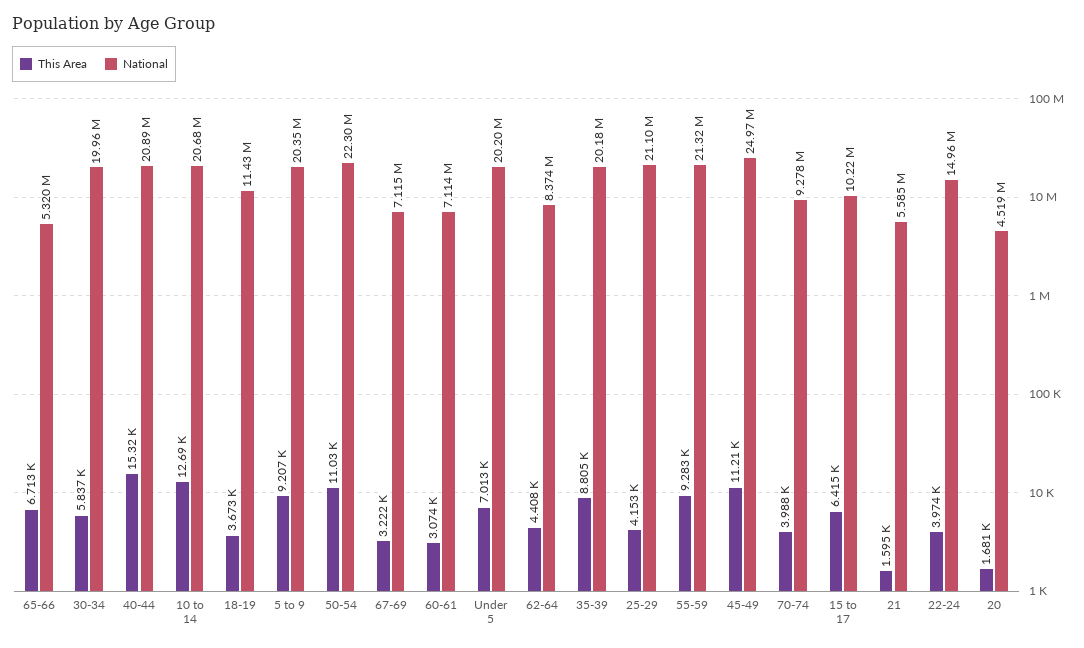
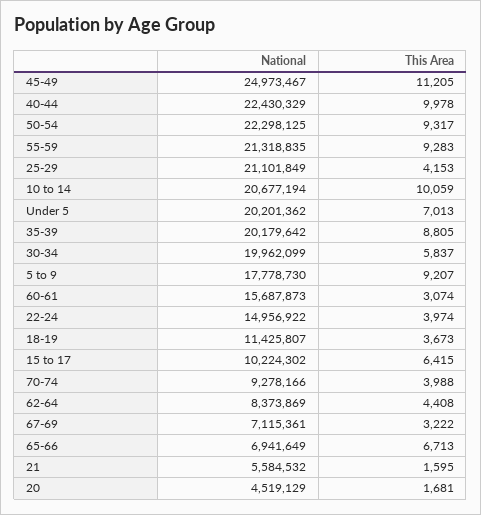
National, 65-66: 5320000 -> 6941649
This Area, 40-44: 15320 -> 9978
National, 40-44: 20890000 -> 22430329
This Area, 10 to 14: 12690 -> 10059
National, 5 to 9: 20350000 -> 17778730
This Area, 50-54: 11030 -> 9317
National, 60-61: 7114000 -> 15687873

